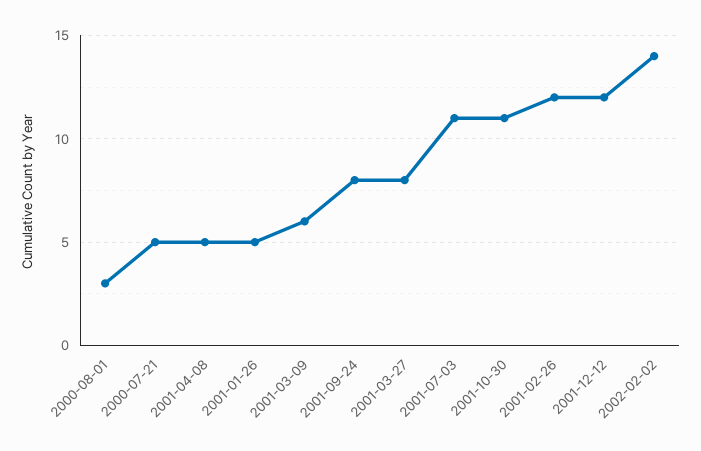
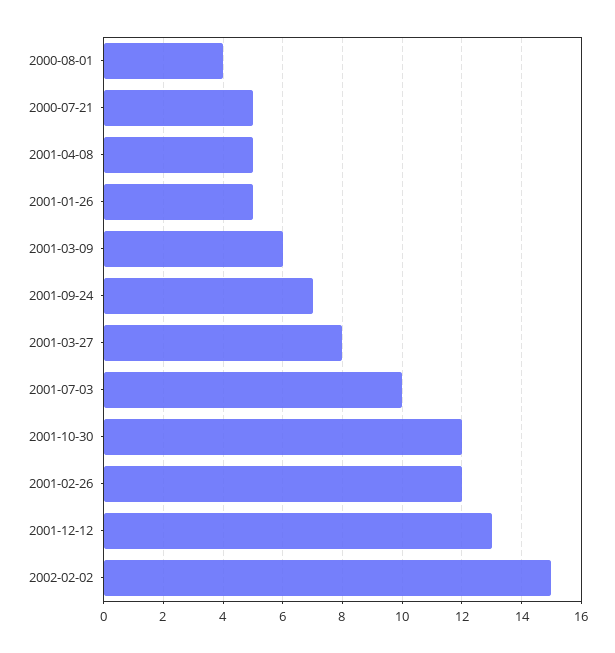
2000-08-01: 3 -> 4
2001-09-24: 8 -> 7
2001-07-03: 11 -> 10
2001-10-30: 11 -> 12
2001-12-12: 12 -> 13
2002-02-02: 14 -> 15

